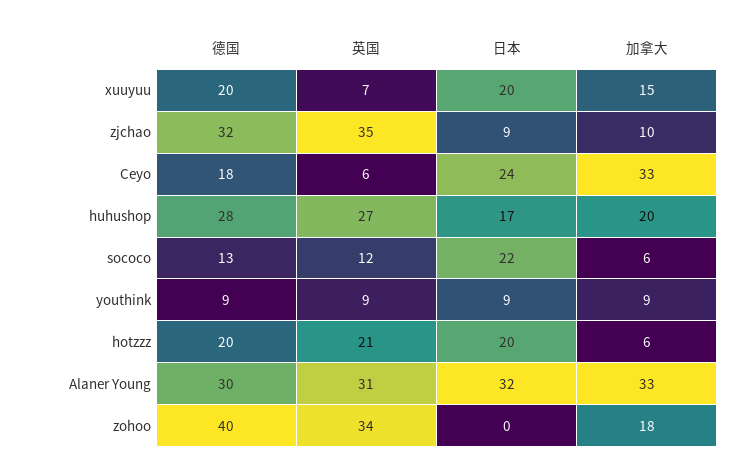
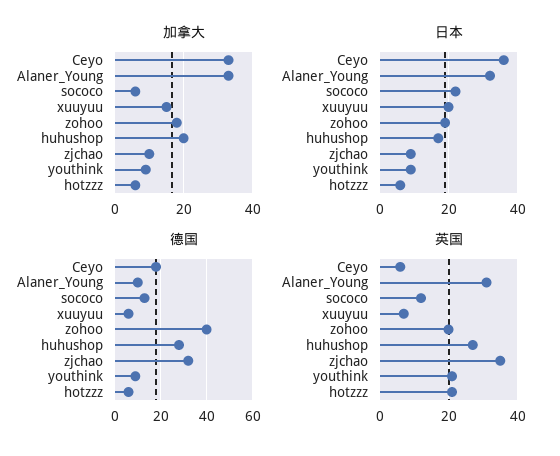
德国, xuuyuu: 20 -> 5
日本, Ceyo: 24 -> 35
英国, youthink: 9 -> 20
德国, hotzzz: 20 -> 5
日本, hotzzz: 20 -> 5
德国, Alaner Young: 30 -> 10
英国, zohoo: 34 -> 20
日本, zohoo: 0 -> 20

